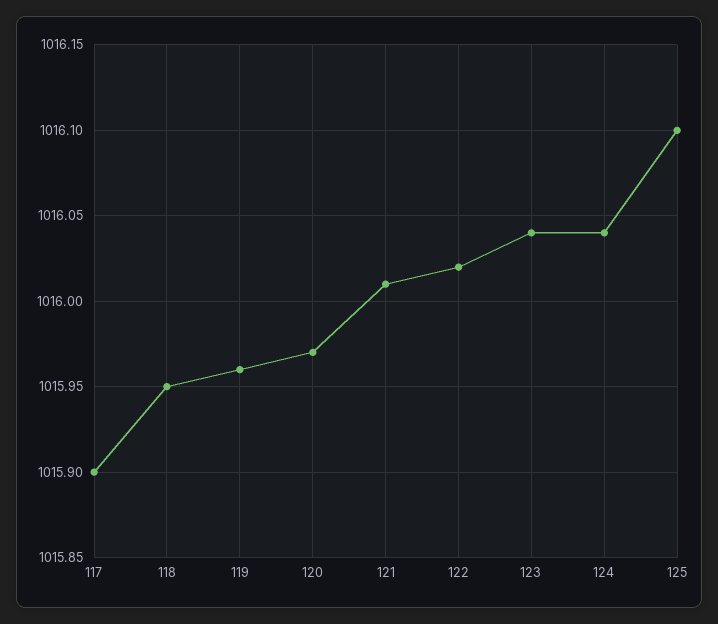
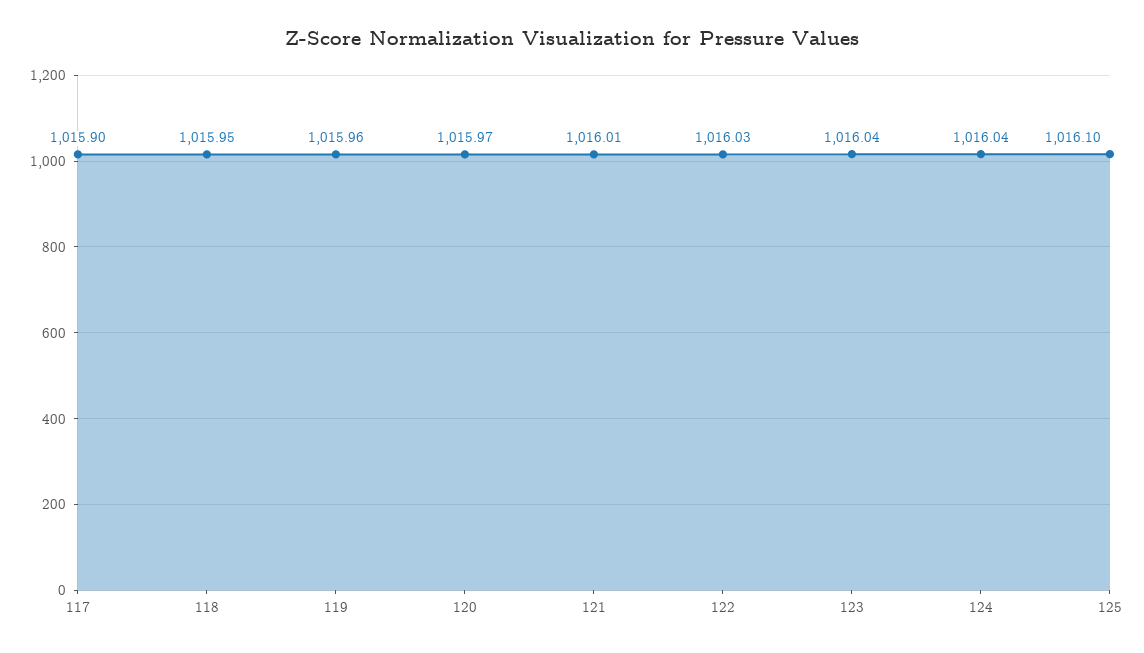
122: 1016.02 -> 1016.03

